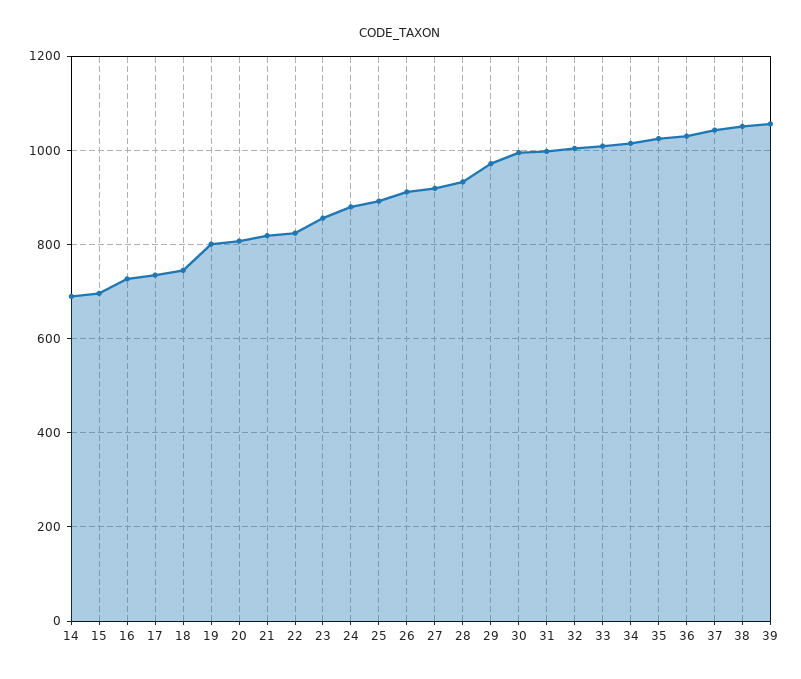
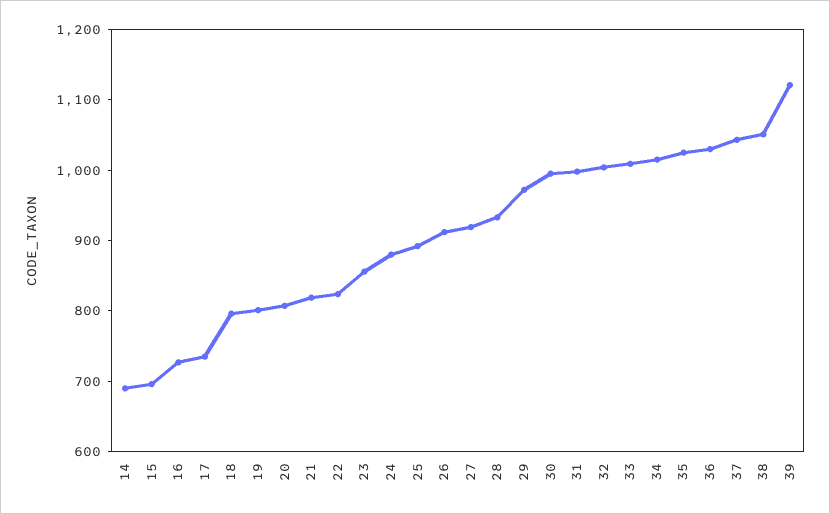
18: 740 -> 800
39: 1060 -> 1120

